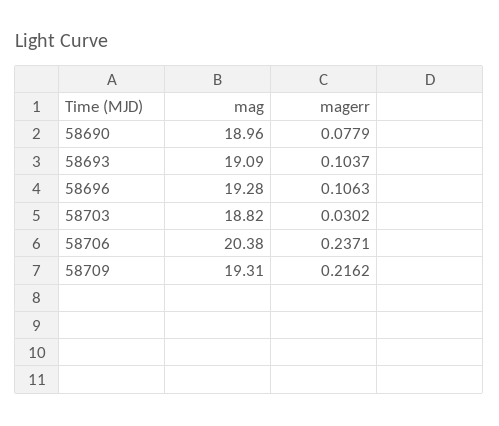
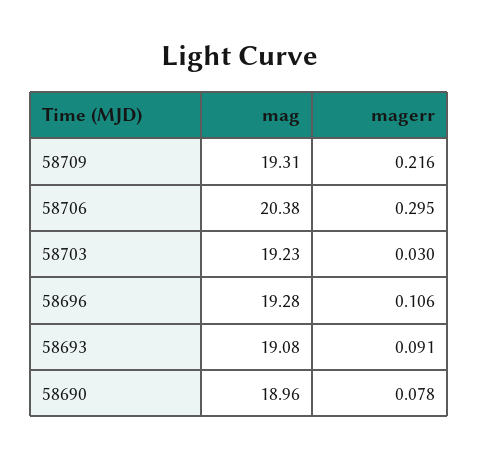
mag, 58693: 19.09 -> 19.08
magerr, 58693: 0.1037 -> 0.091
mag, 58703: 18.82 -> 19.23
magerr, 58706: 0.2371 -> 0.295

